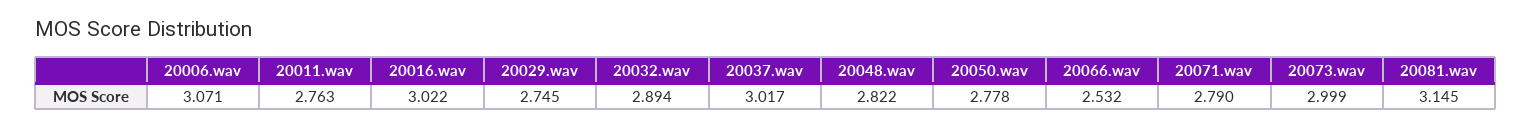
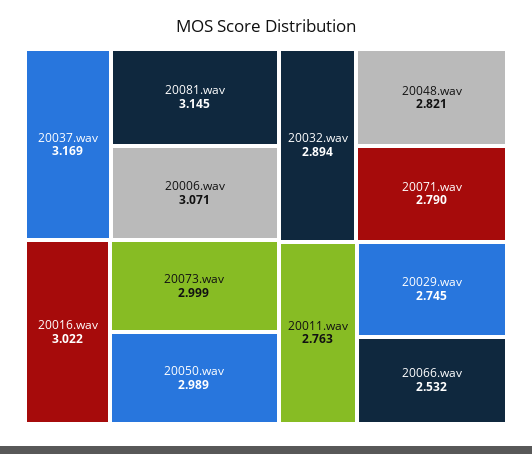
20037.wav: 3.017 -> 3.169
20048.wav: 2.822 -> 2.821
20050.wav: 2.778 -> 2.989

